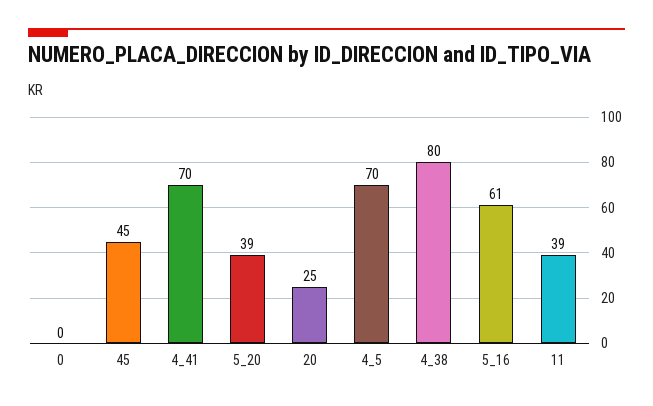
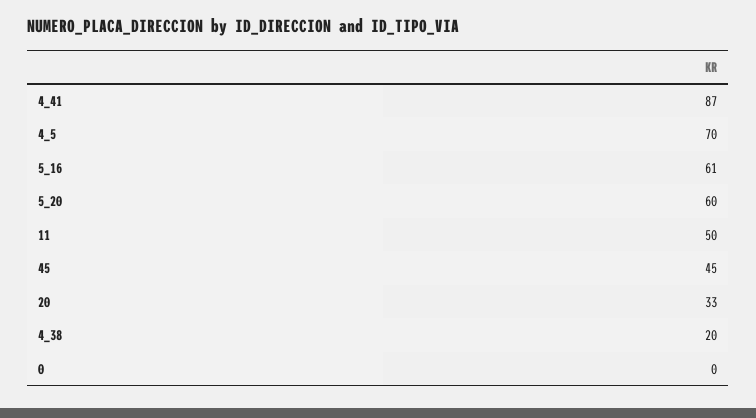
4_41: 70 -> 87
5_20: 39 -> 60
20: 25 -> 33
4_38: 80 -> 20
11: 39 -> 50

